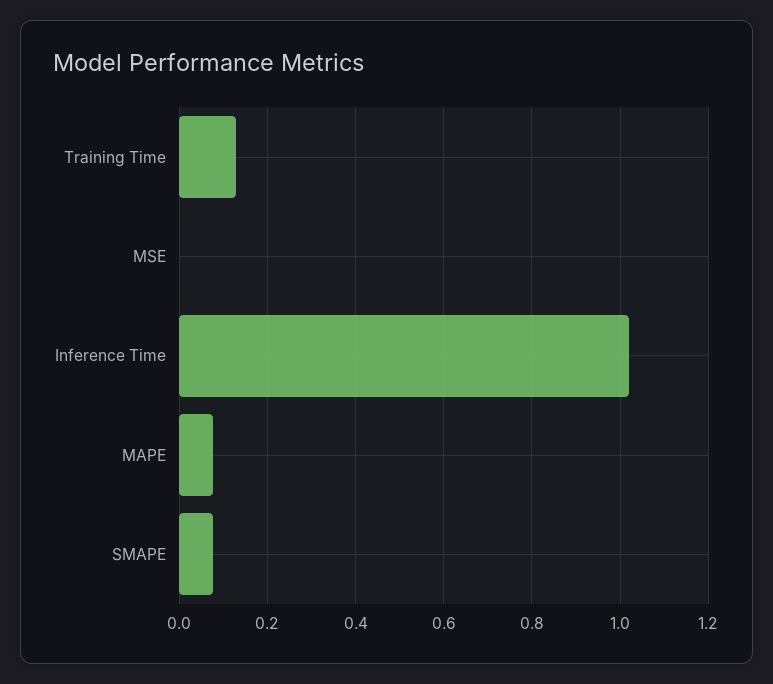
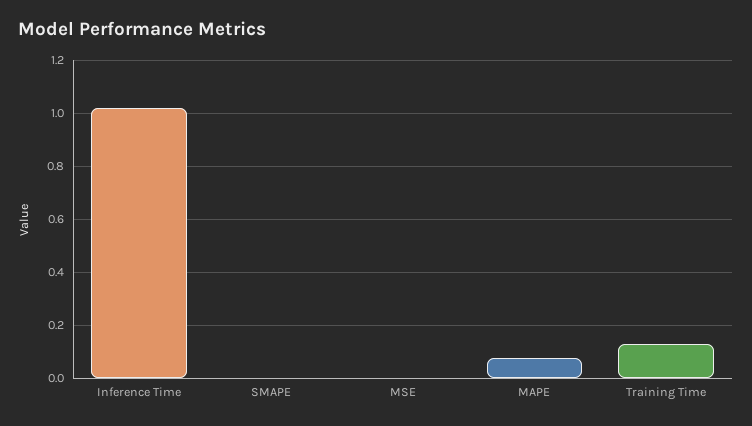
SMAPE: 0.08 -> 0

